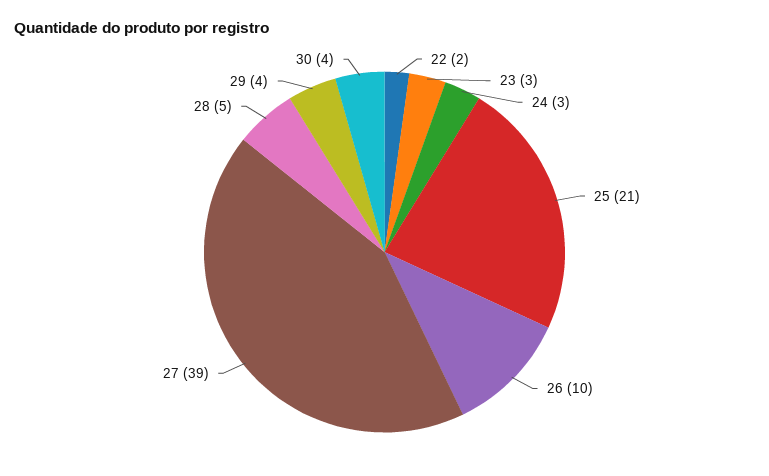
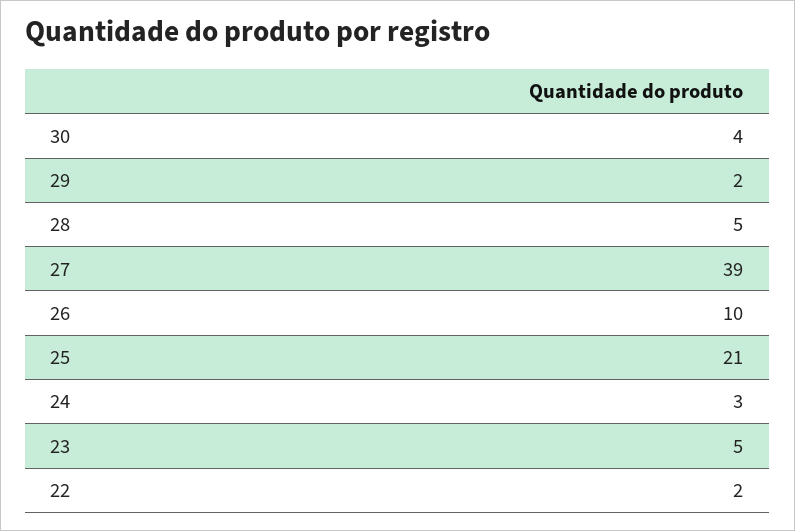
23: 3 -> 5
29: 4 -> 2

